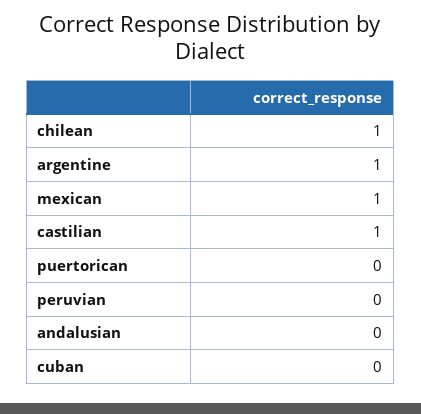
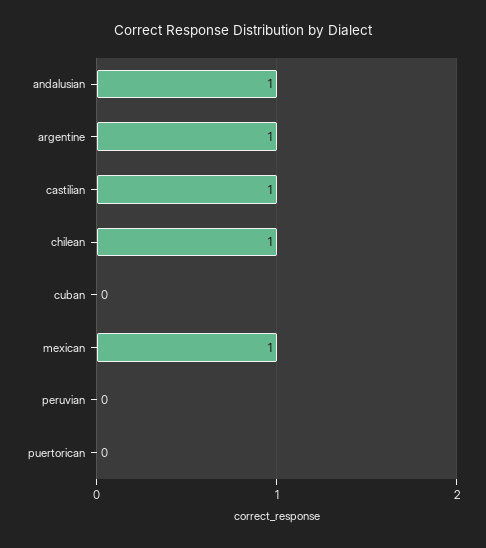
andalusian: 0 -> 1

